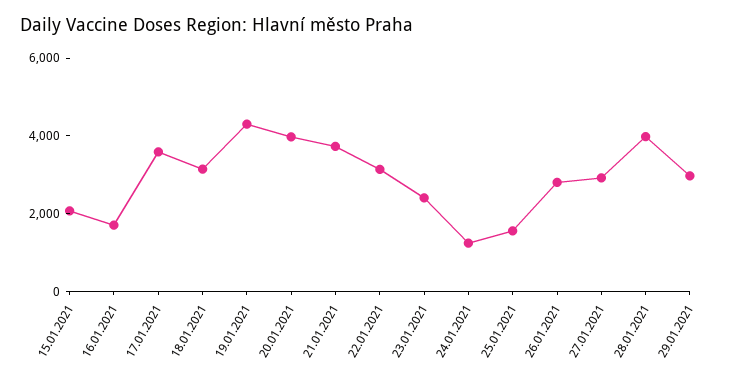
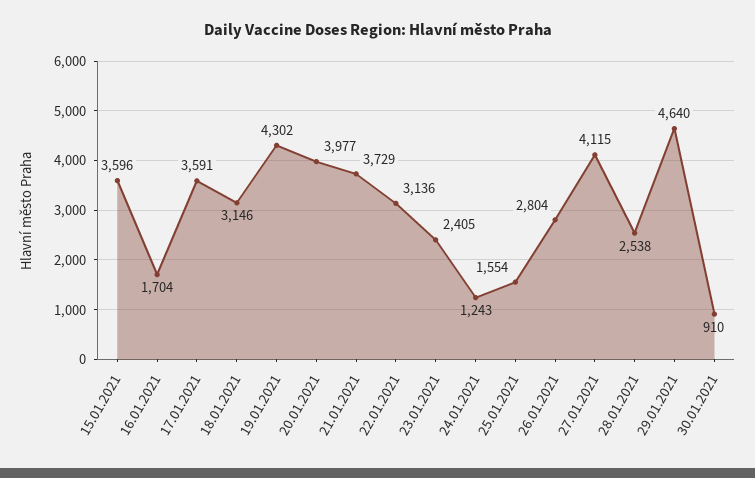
15.01.2021: 2000 -> 3596
27.01.2021: 3000 -> 4115
28.01.2021: 4000 -> 2538
29.01.2021: 3000 -> 4640
30.01.2021: none -> 910

